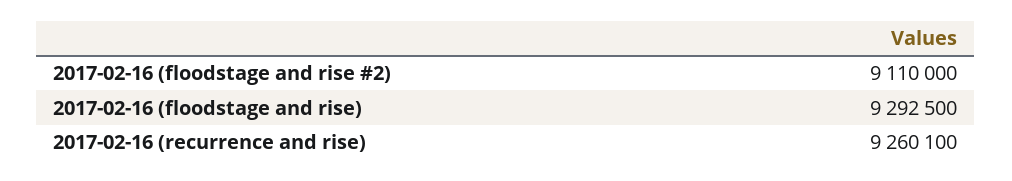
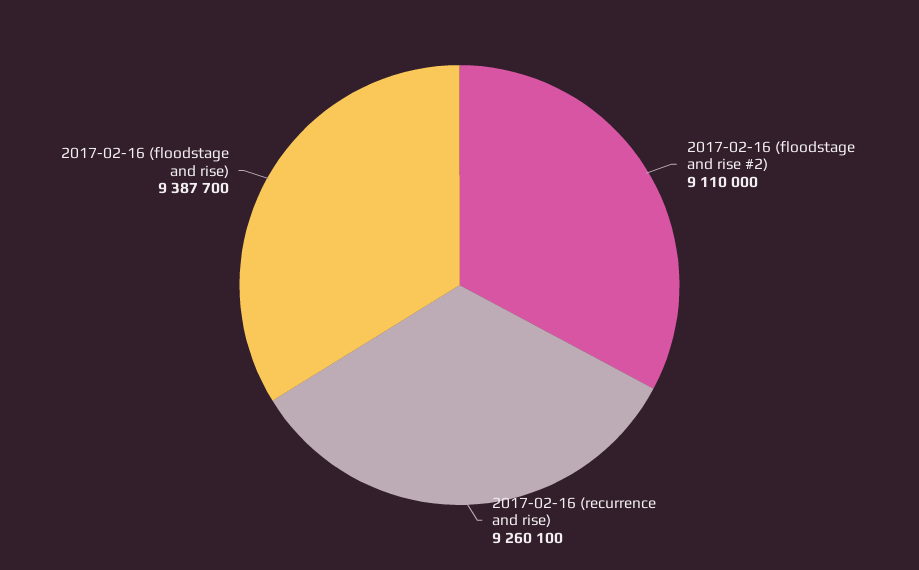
2017-02-16 (floodstage and rise): 9292500 -> 9387700

